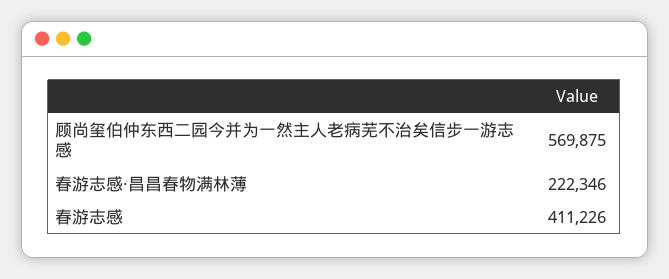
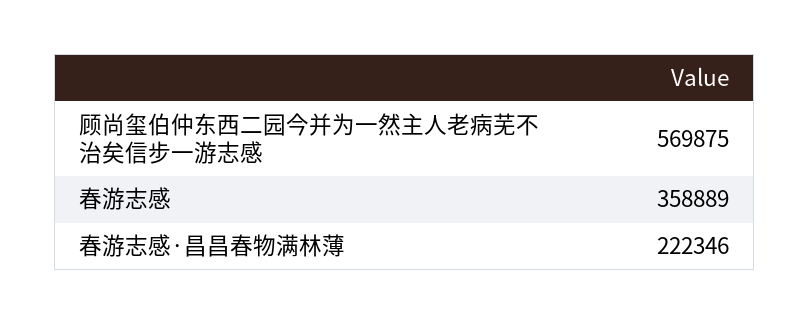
春游志感: 411226 -> 358889

